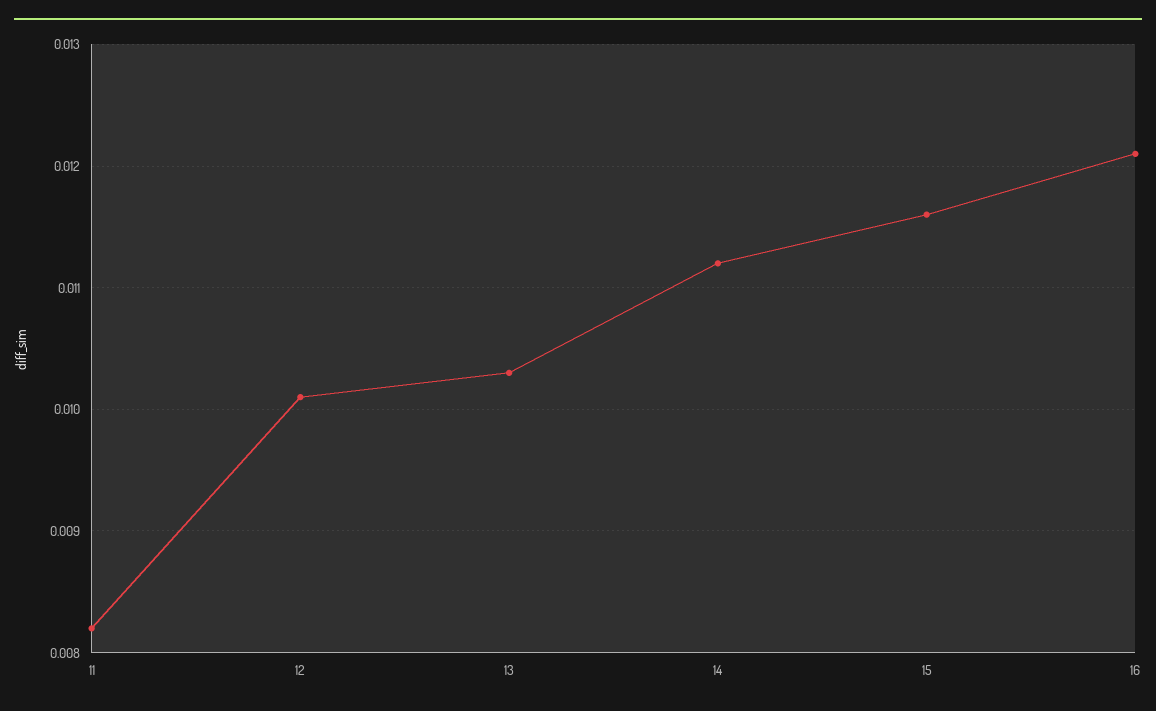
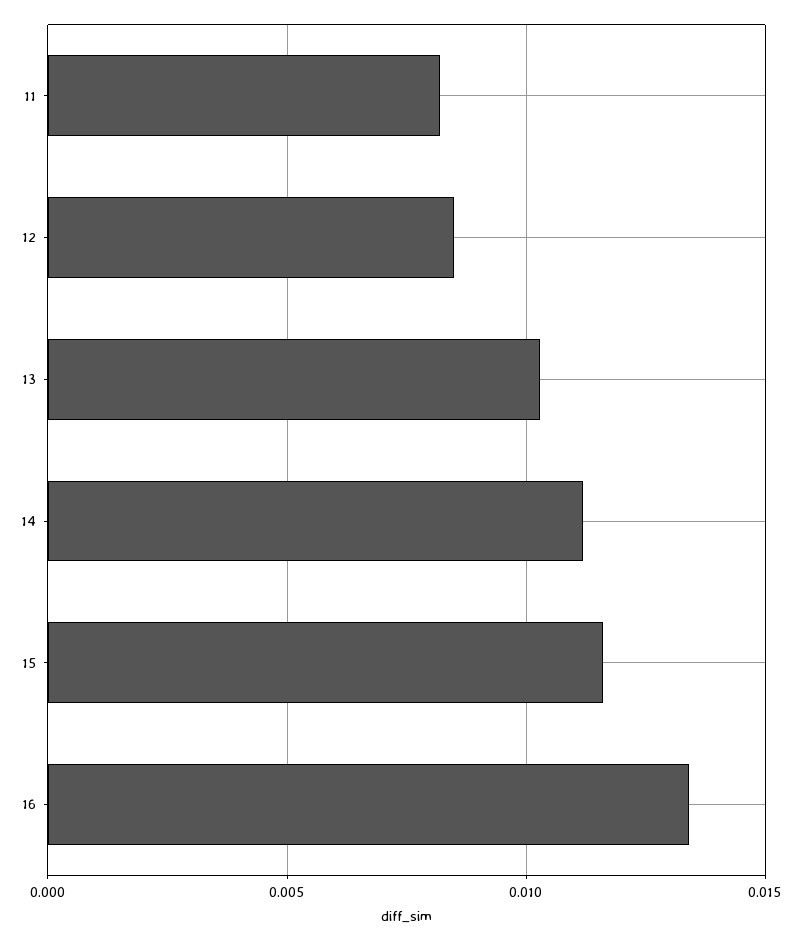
12: 0.0101 -> 0.0085
16: 0.0121 -> 0.0135

